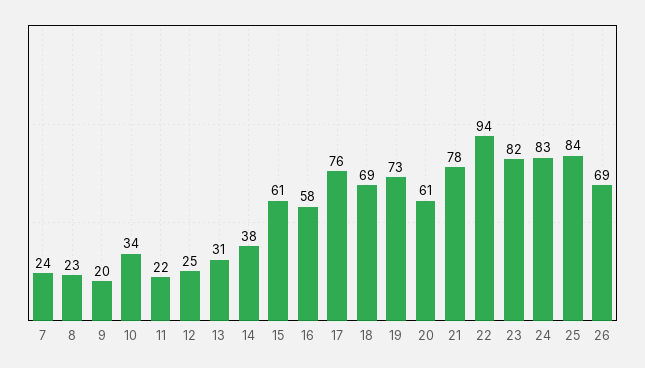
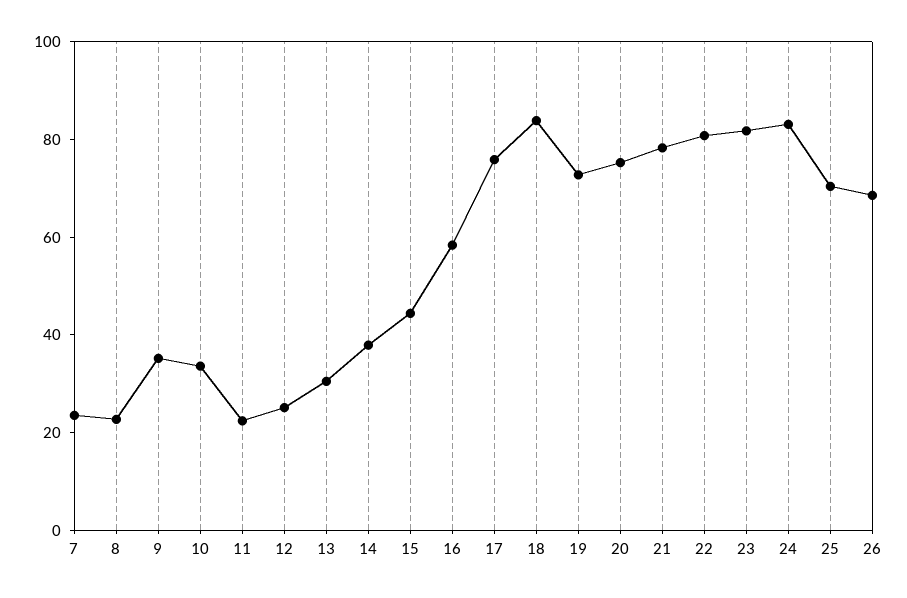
9: 20 -> 35
15: 61 -> 45
18: 69 -> 85
20: 61 -> 75
22: 94 -> 80
25: 84 -> 70

